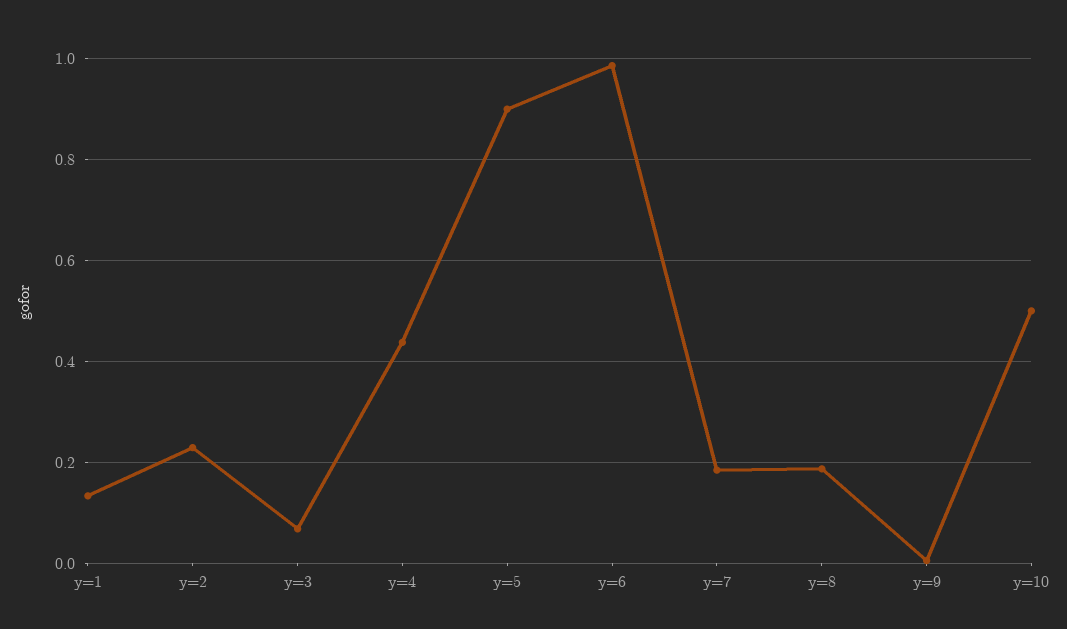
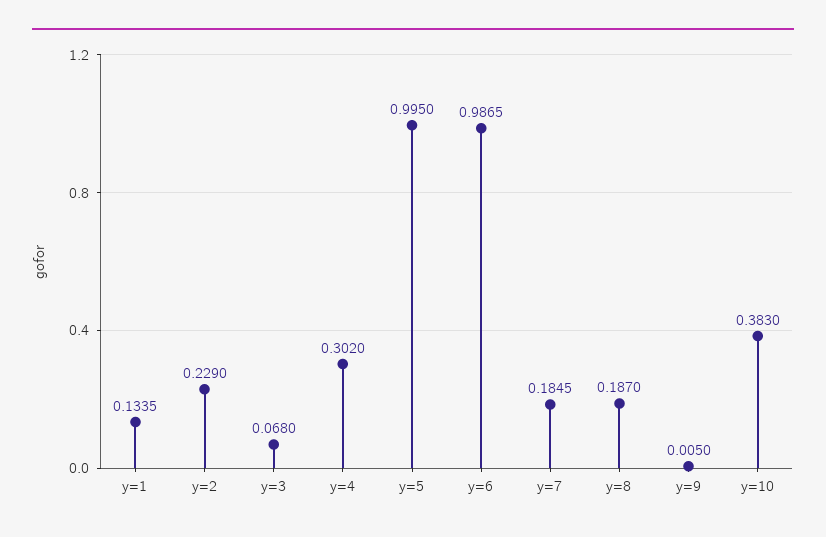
y=4: 0.44 -> 0.302
y=5: 0.9 -> 0.995
y=10: 0.5 -> 0.383

